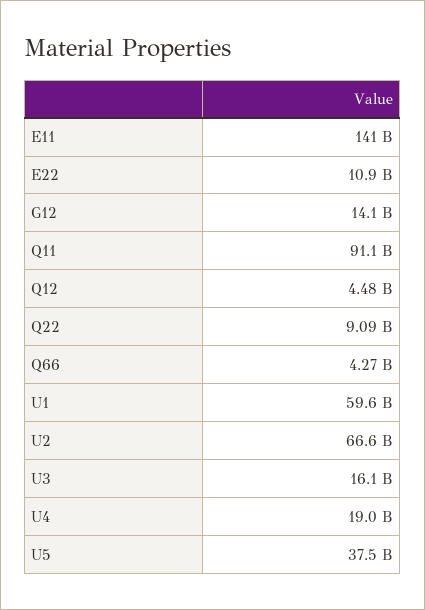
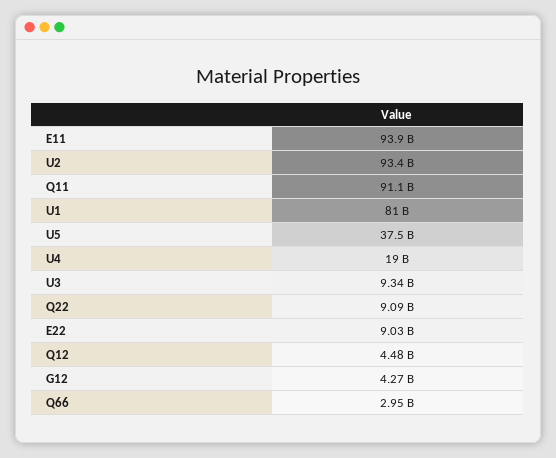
E11: 141000000000 -> 93900000000
E22: 10900000000 -> 9030000000
G12: 14100000000 -> 4270000000
Q66: 4270000000 -> 2950000000
U1: 59600000000 -> 81000000000
U2: 66600000000 -> 93400000000
U3: 16100000000 -> 9340000000

